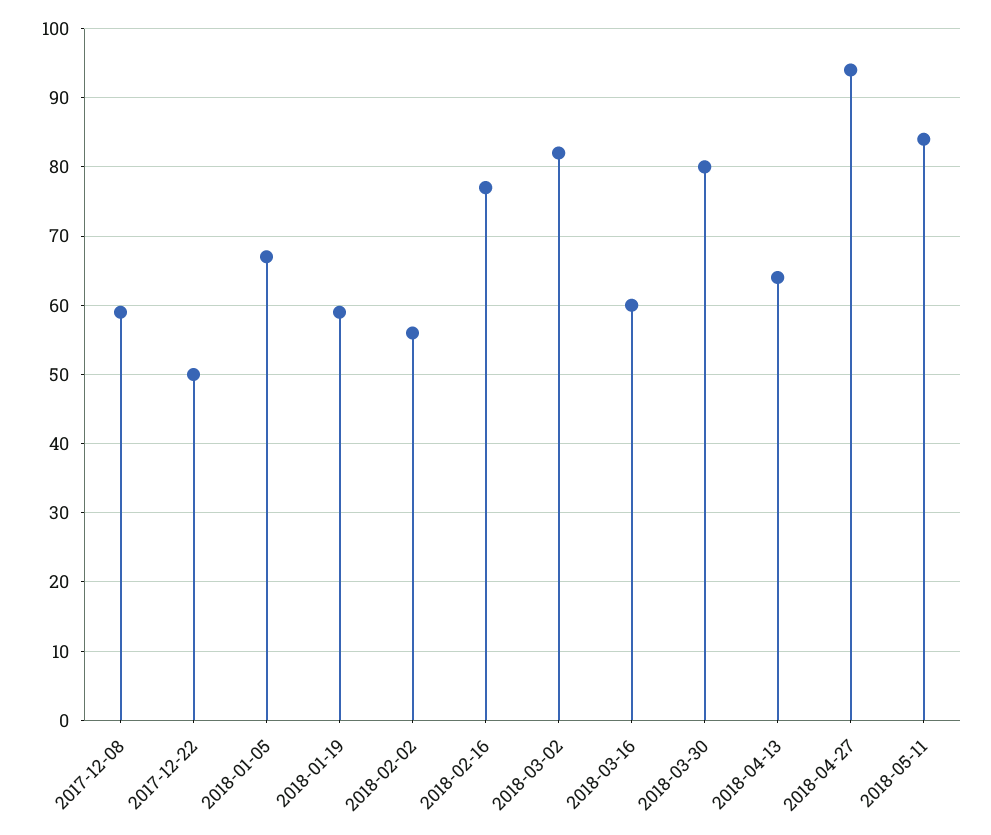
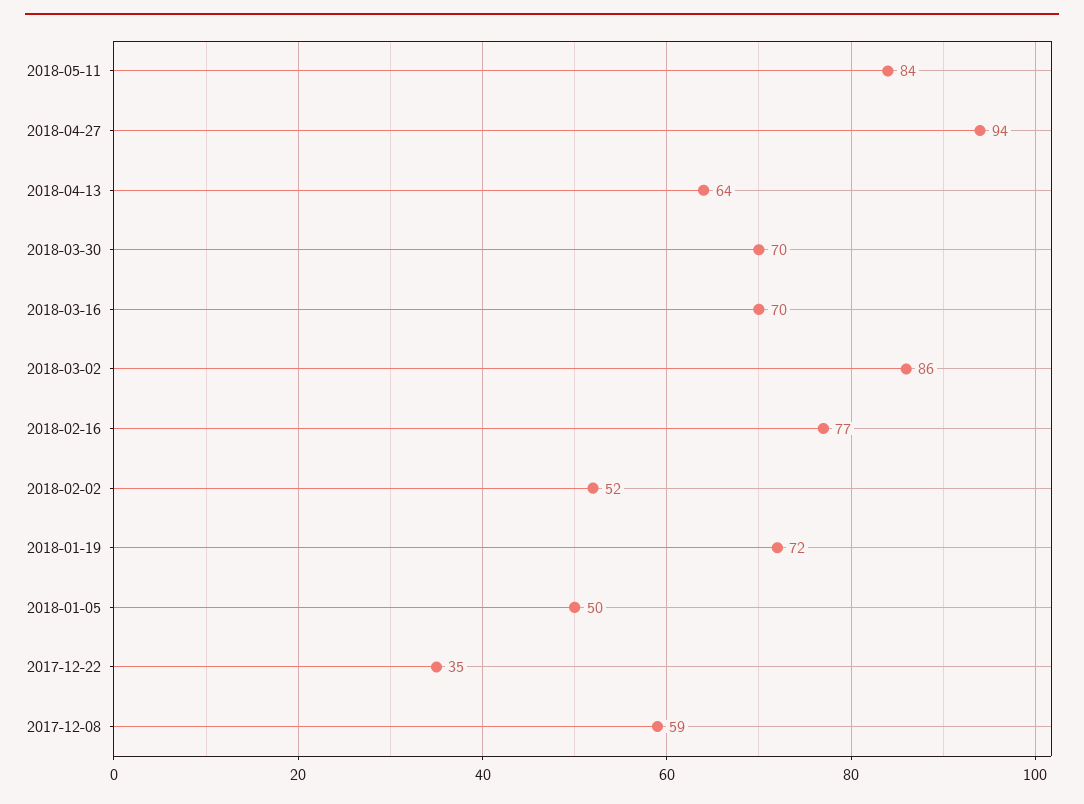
2017-12-22: 50 -> 35
2018-01-05: 67 -> 50
2018-01-19: 59 -> 72
2018-02-02: 56 -> 52
2018-03-02: 82 -> 86
2018-03-16: 60 -> 70
2018-03-30: 80 -> 70

